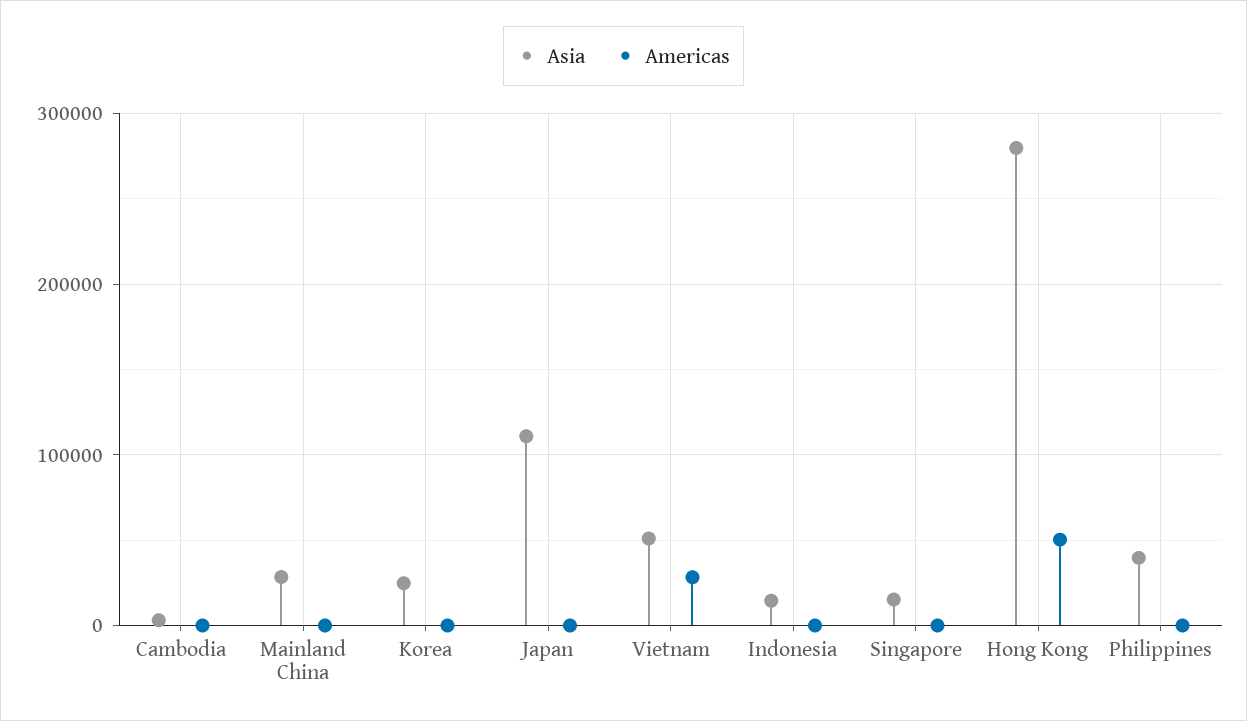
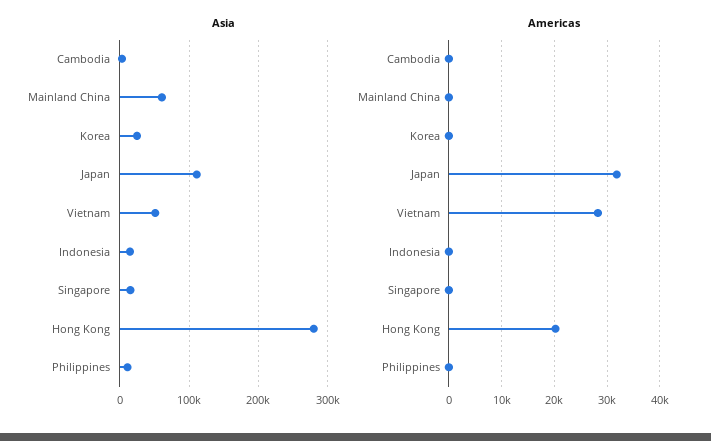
Asia, Mainland China: 30000 -> 60000
Americas, Japan: 0 -> 32000
Americas, Hong Kong: 50000 -> 20000
Asia, Philippines: 40000 -> 10000

